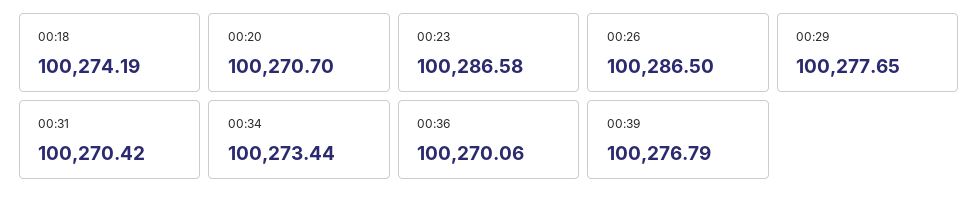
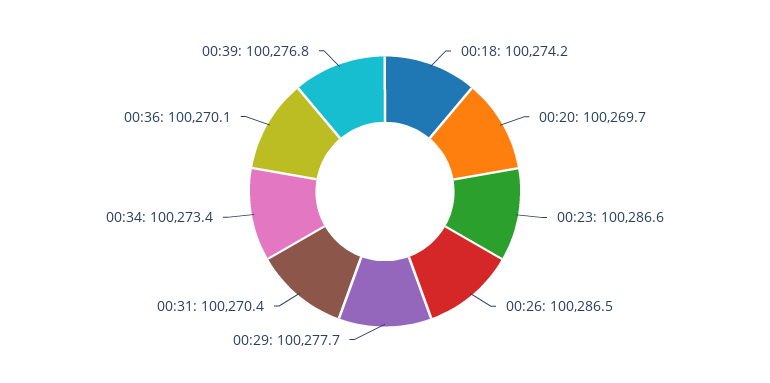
00:20: 100270.7 -> 100269.7

